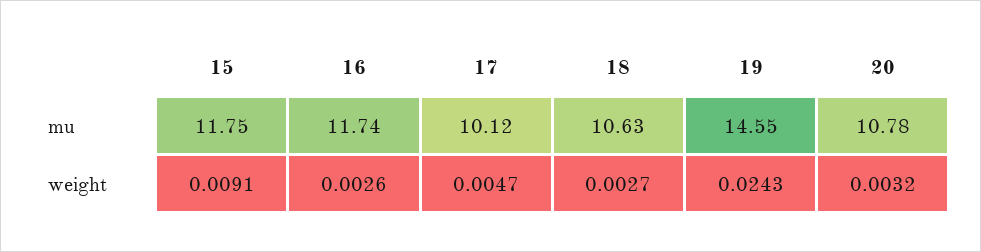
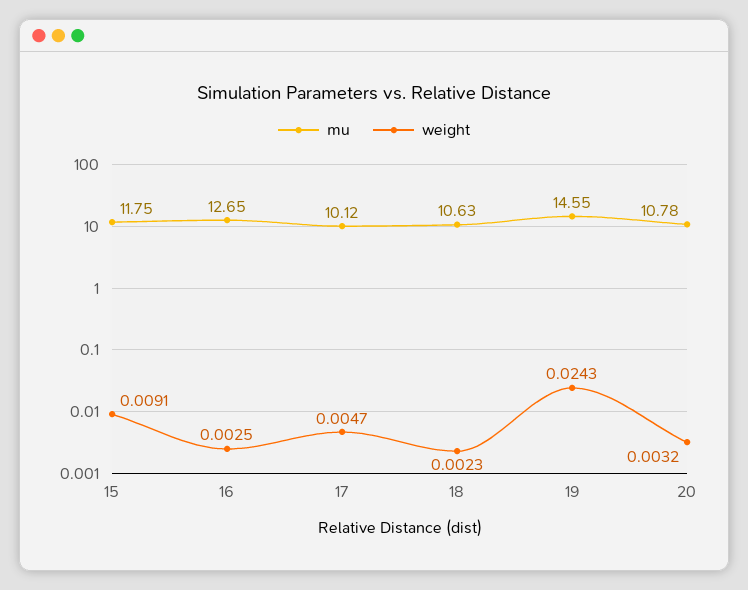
mu, 16: 11.74 -> 12.65
weight, 16: 0.0026 -> 0.0025
weight, 18: 0.0027 -> 0.0023

